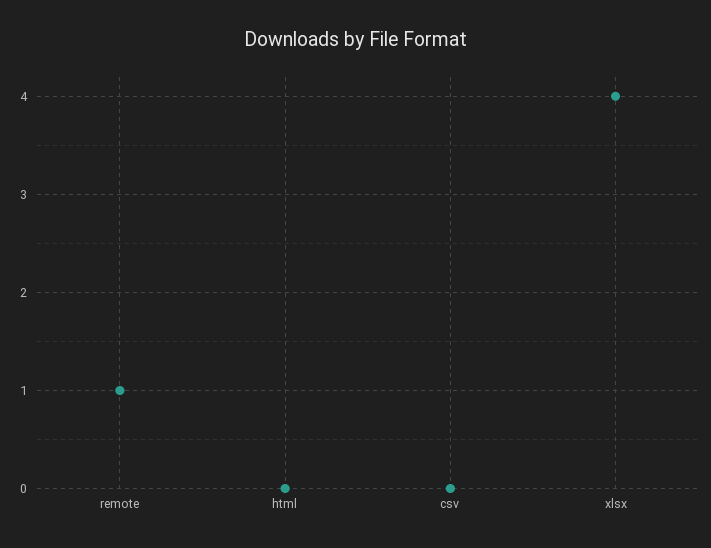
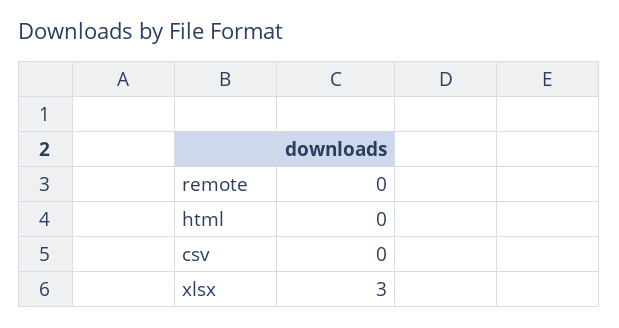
remote: 1 -> 0
xlsx: 4 -> 3

